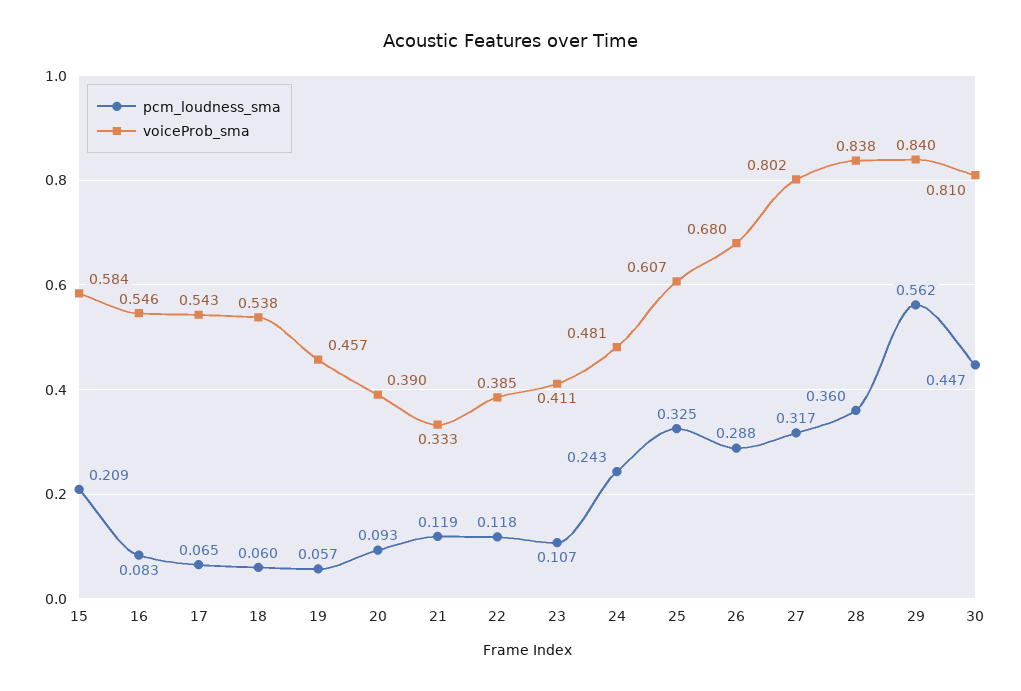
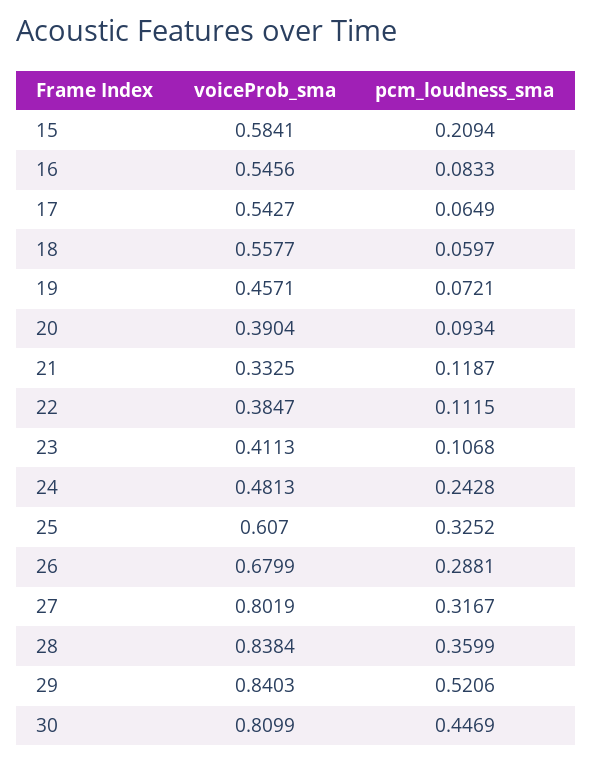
voiceProb_sma, 18: 0.538 -> 0.5577
pcm_loudness_sma, 19: 0.057 -> 0.0721
pcm_loudness_sma, 22: 0.118 -> 0.1115
pcm_loudness_sma, 29: 0.562 -> 0.5206

